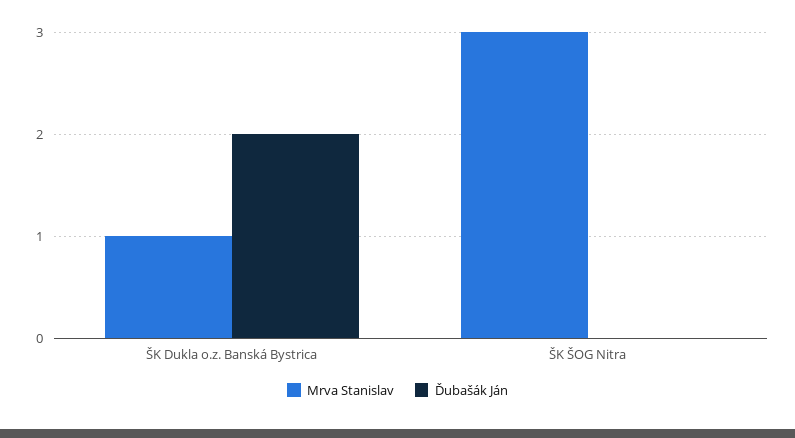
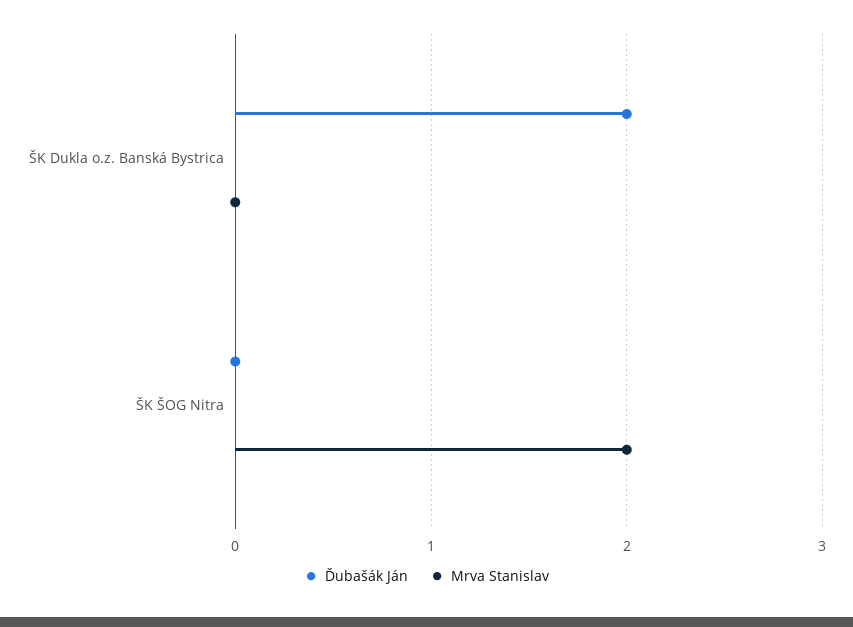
Mrva Stanislav, ŠK Dukla o.z. Banská Bystrica: 1 -> 0
Mrva Stanislav, ŠK ŠOG Nitra: 3 -> 2

